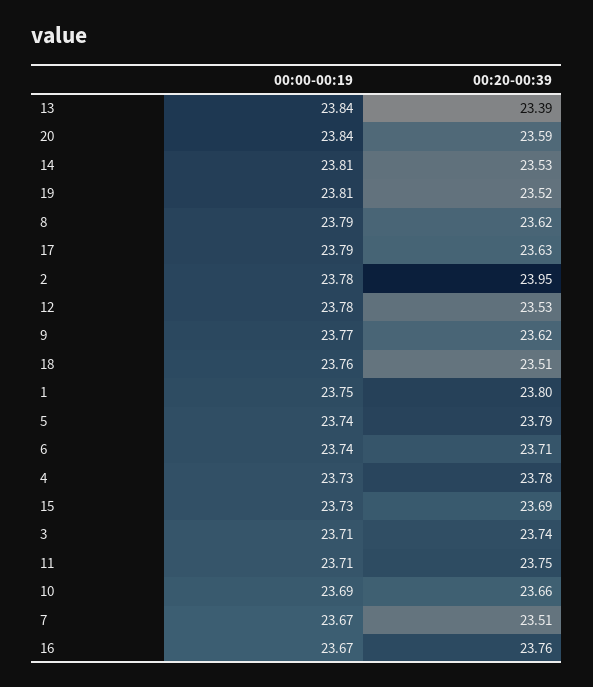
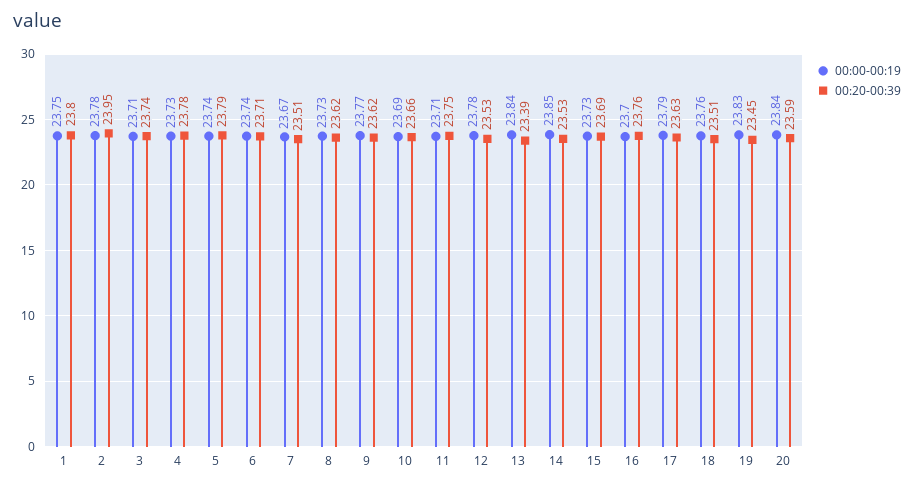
00:00-00:19, 14: 23.81 -> 23.85
00:00-00:19, 19: 23.81 -> 23.83
00:20-00:39, 19: 23.52 -> 23.45
00:00-00:19, 8: 23.79 -> 23.73
00:00-00:19, 16: 23.67 -> 23.7

